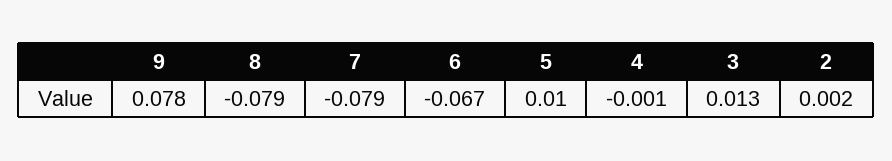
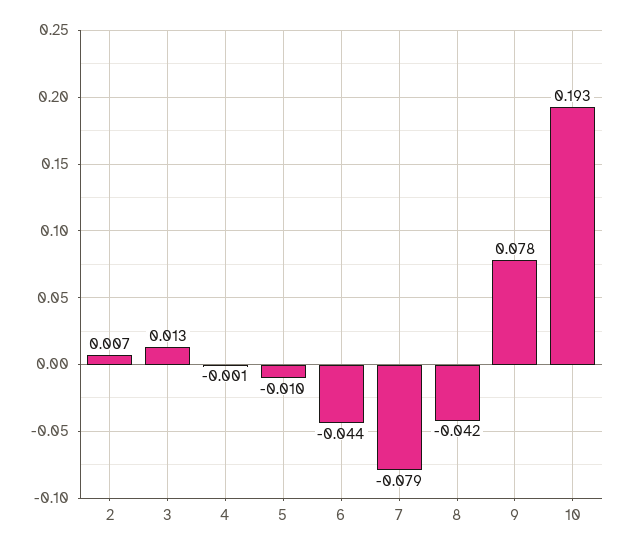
8: -0.079 -> -0.042
6: -0.067 -> -0.044
5: 0.01 -> -0.01
2: 0.002 -> 0.007
10: none -> 0.193

